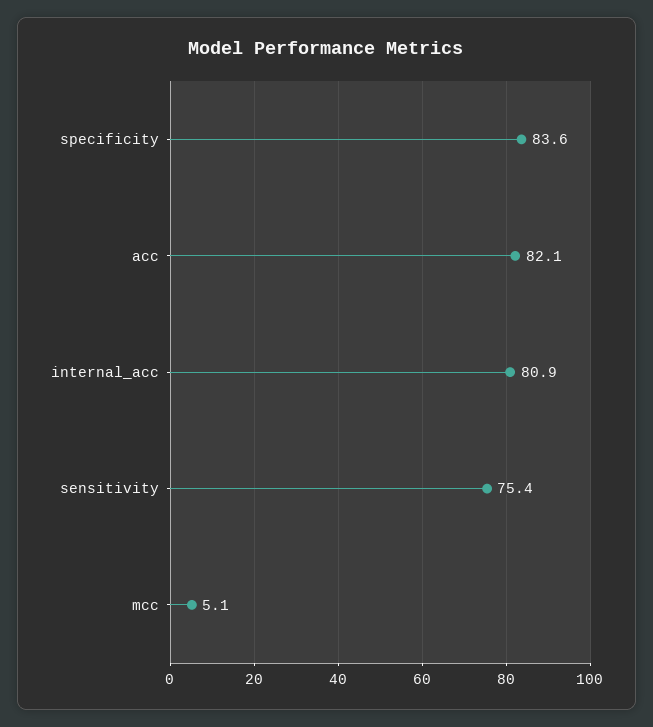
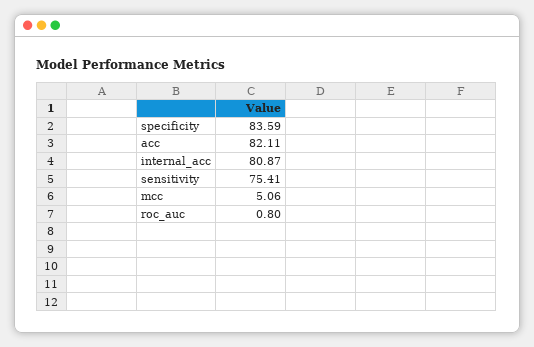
roc_auc: none -> 0.8

